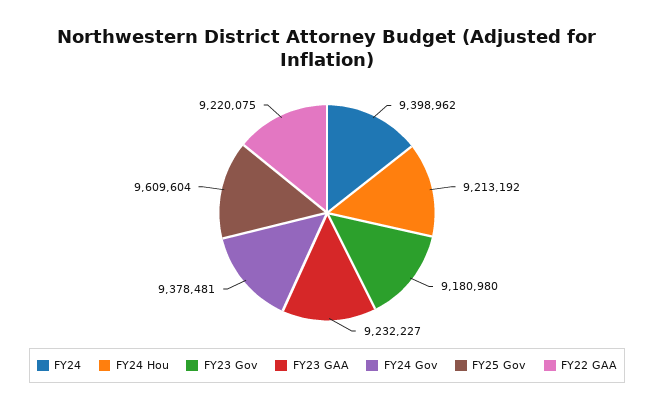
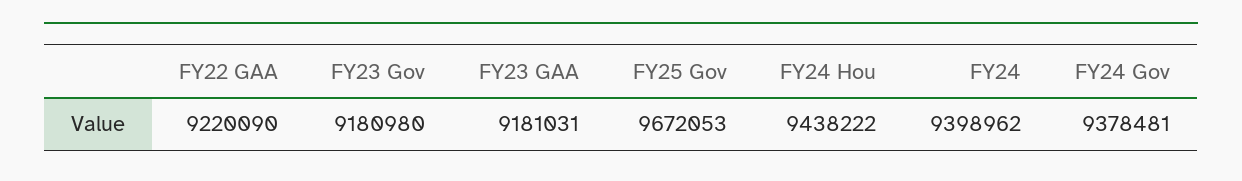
FY24 Hou: 9213192 -> 9438222
FY23 GAA: 9232227 -> 9181031
FY25 Gov: 9609604 -> 9672053
FY22 GAA: 9220075 -> 9220090

